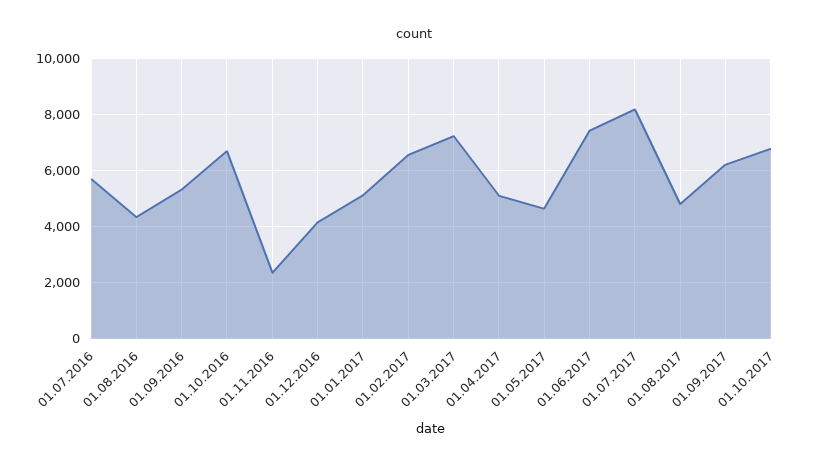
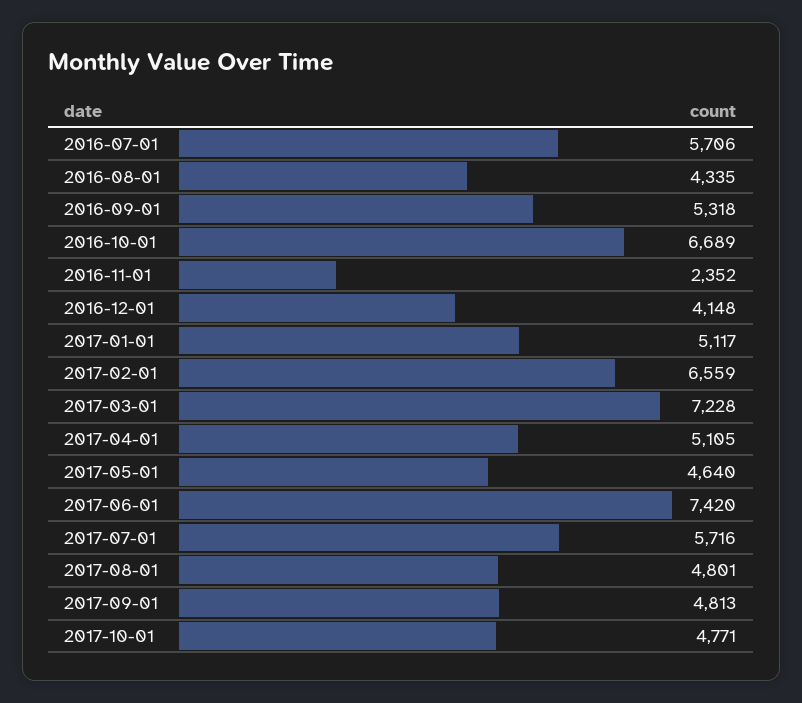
01.07.2017: 8250 -> 5716
01.09.2017: 6250 -> 4813
01.10.2017: 6750 -> 4771

